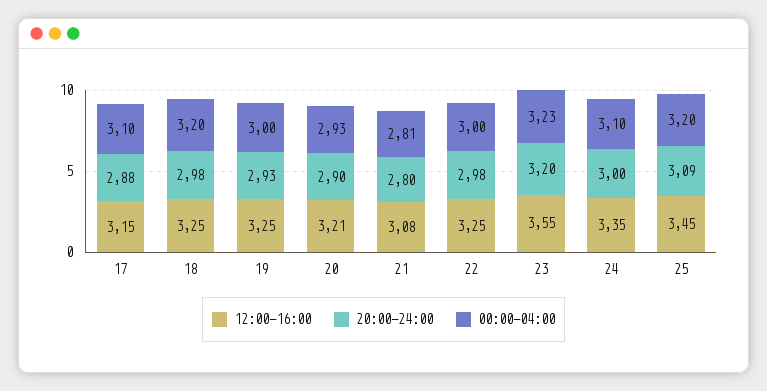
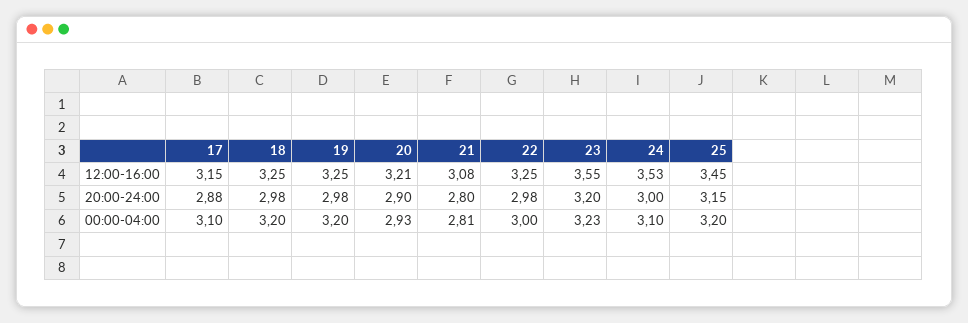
20:00-24:00, 19: 2.93 -> 2.98
00:00-04:00, 19: 3 -> 3.2
12:00-16:00, 24: 3.35 -> 3.53
20:00-24:00, 25: 3.09 -> 3.15

